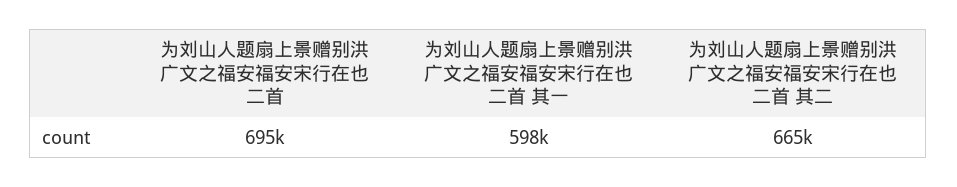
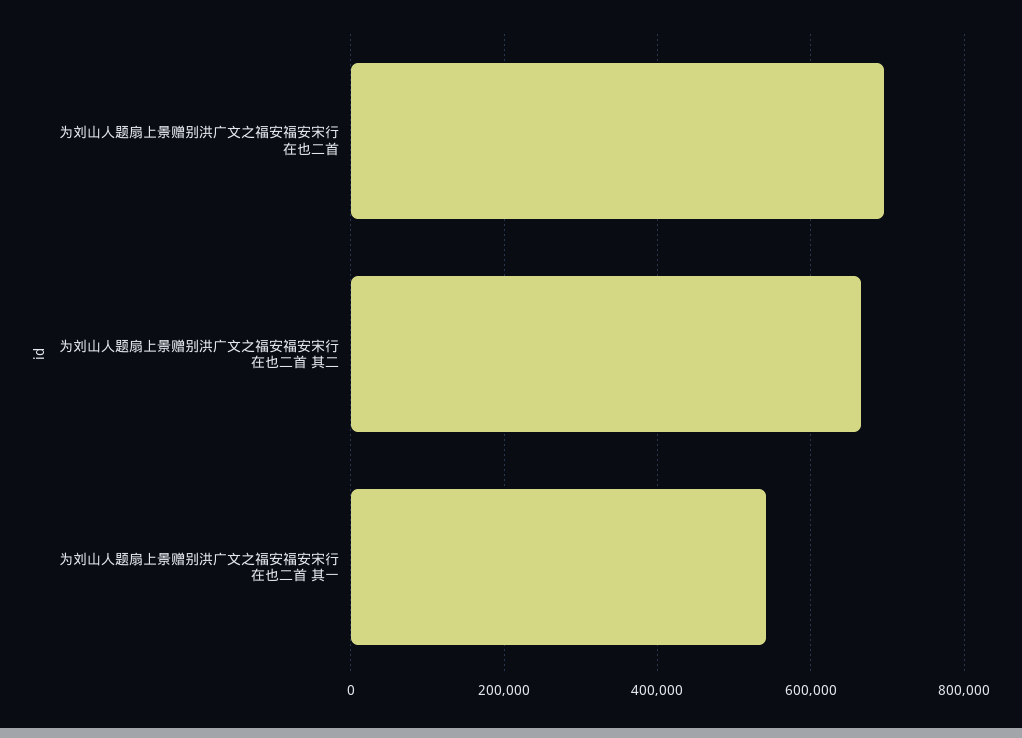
为刘山人题扇上景赠别洪广文之福安福安宋行在也二首 其一: 598000 -> 540000

